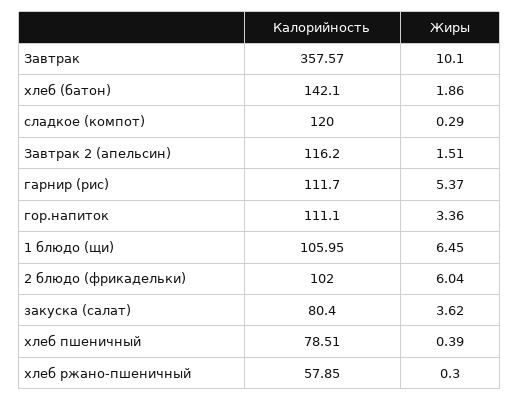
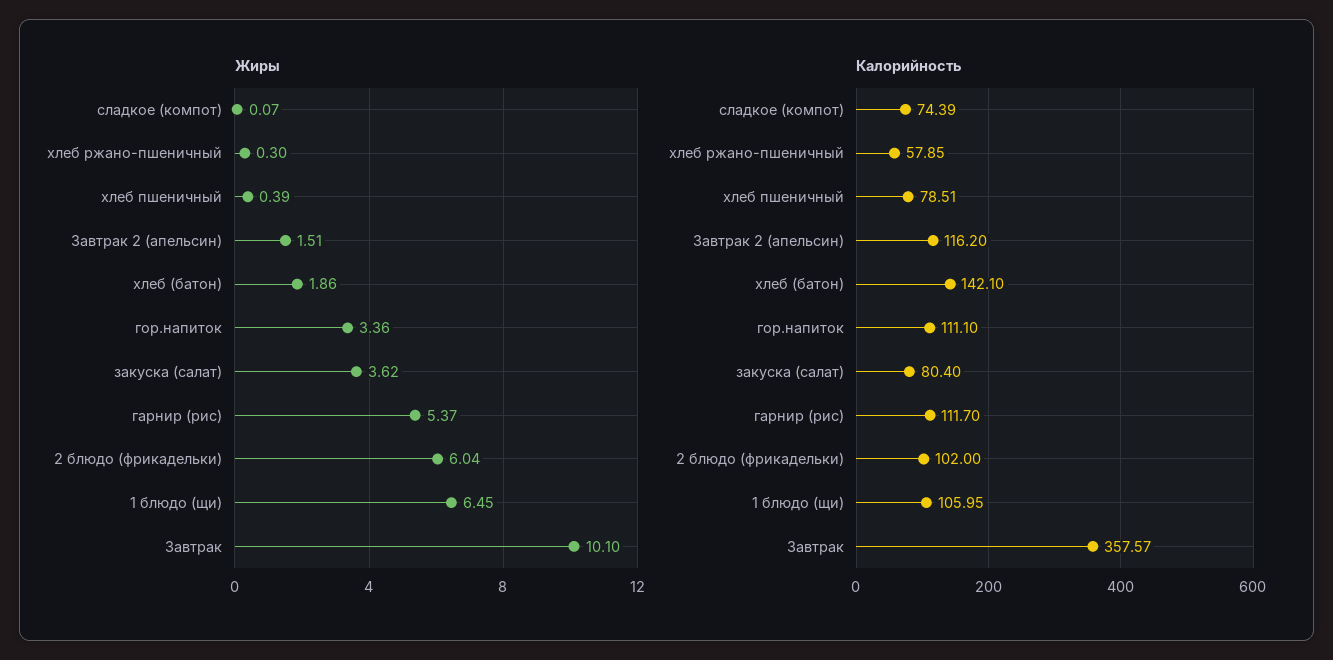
Калорийность, сладкое (компот): 120 -> 74.39
Жиры, сладкое (компот): 0.29 -> 0.07

